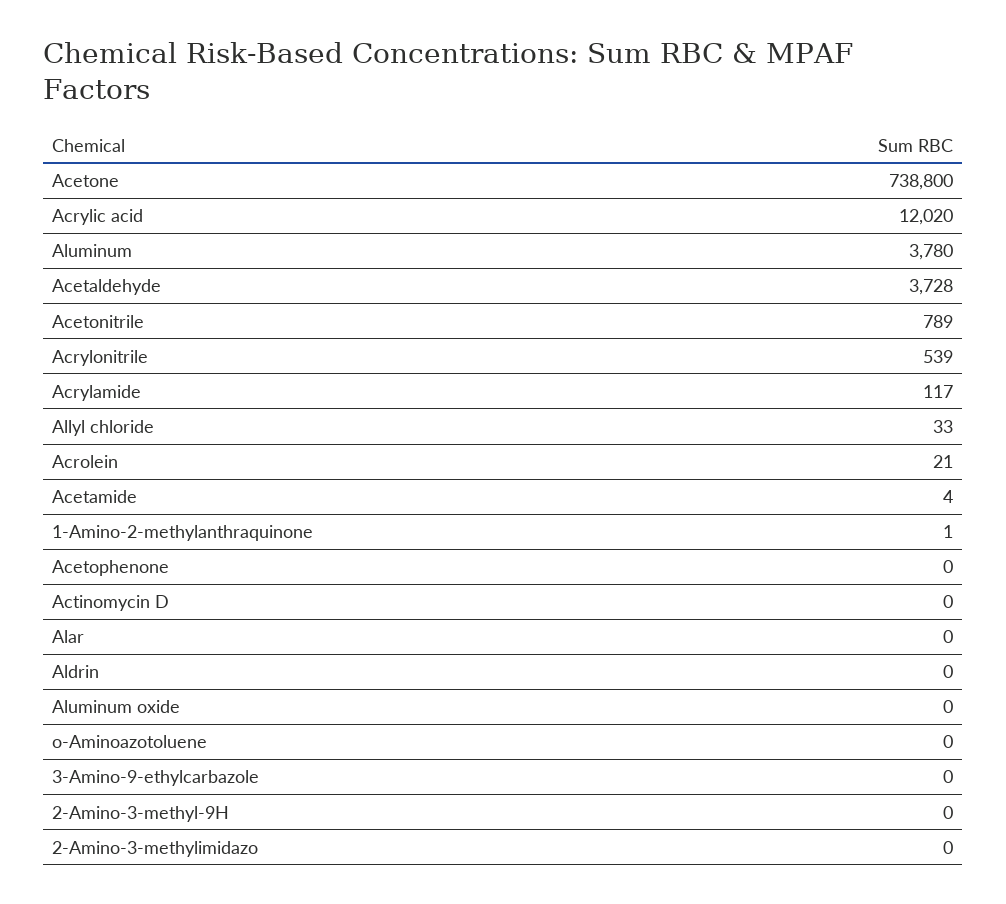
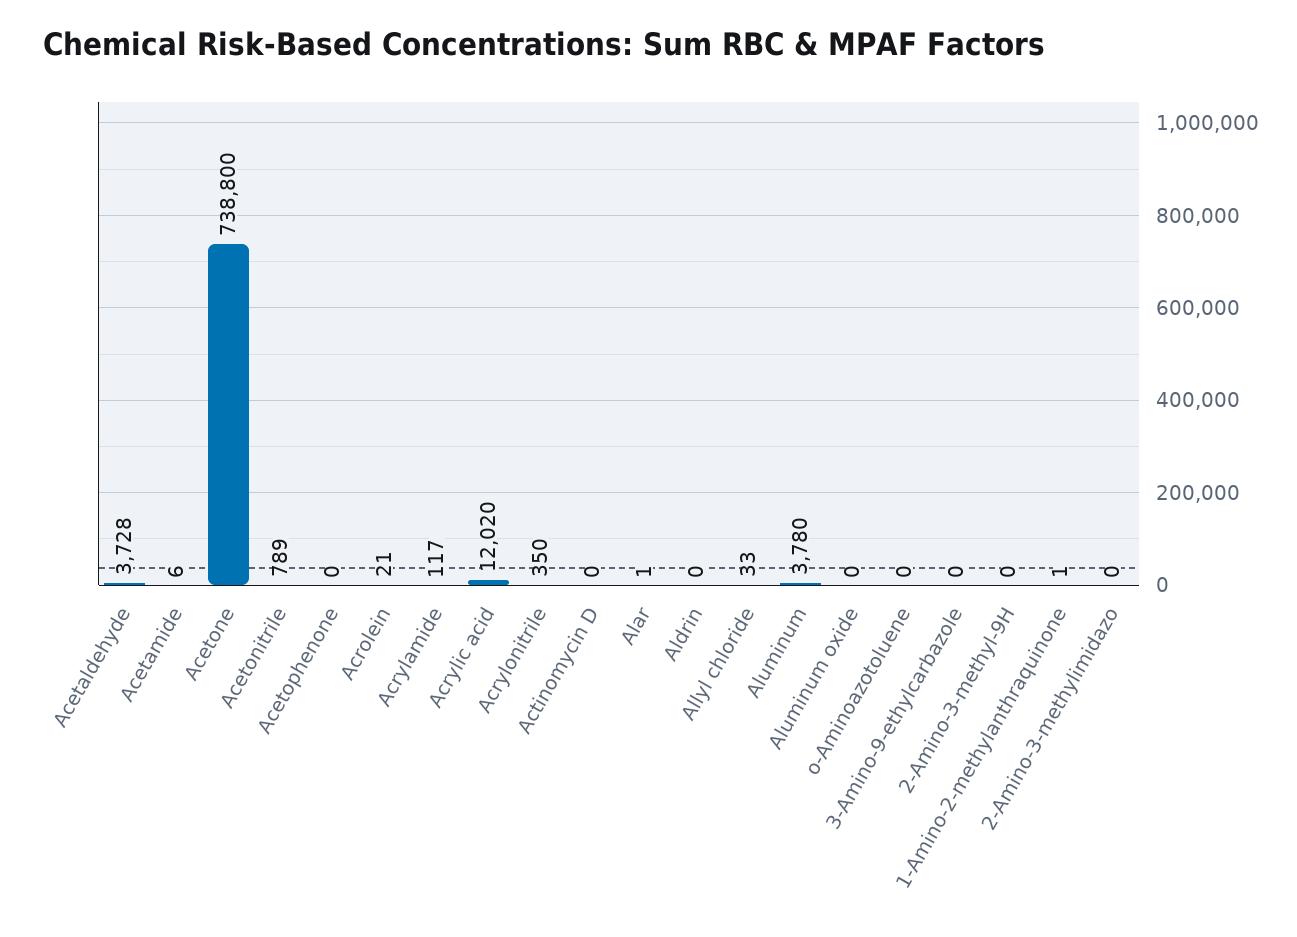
Acrylonitrile: 539 -> 350
Acetamide: 4 -> 6
Alar: 0 -> 1

